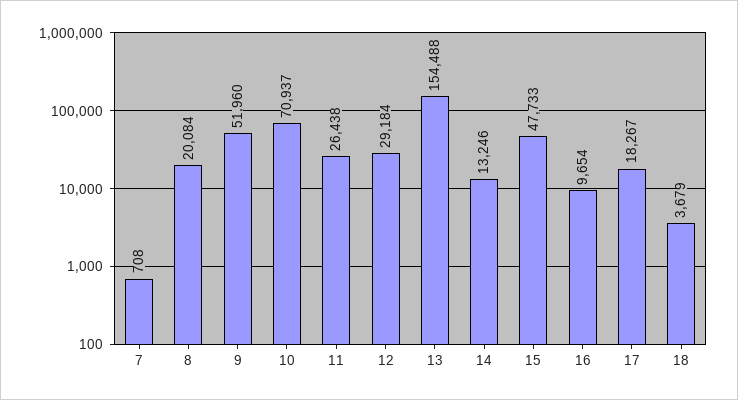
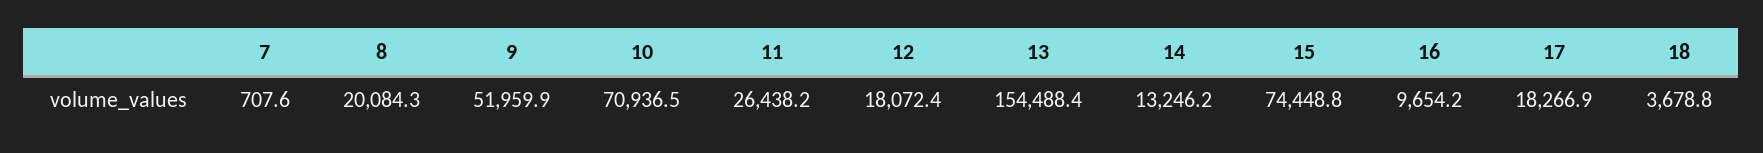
12: 29184 -> 18072.4
15: 47733 -> 74448.8

